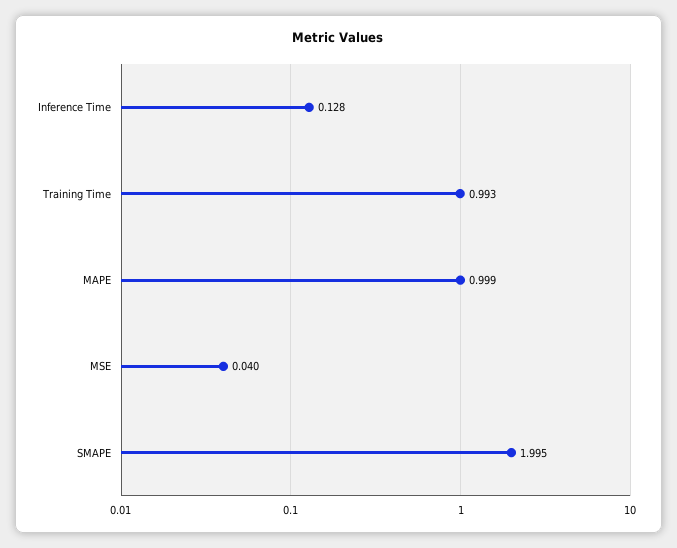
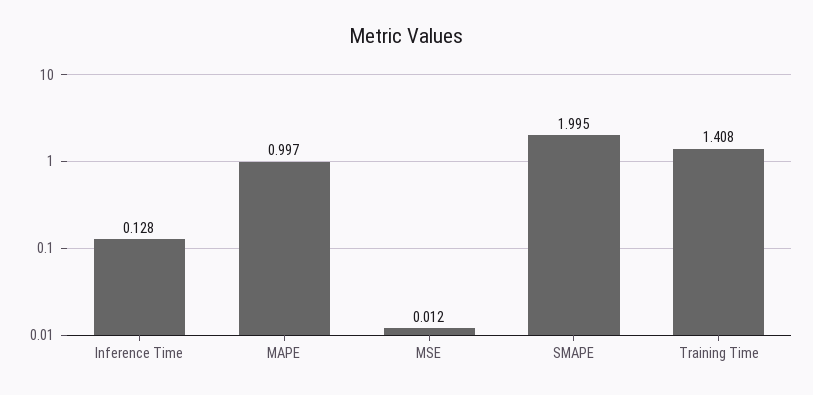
Training Time: 0.993 -> 1.408
MAPE: 0.999 -> 0.997
MSE: 0.04 -> 0.012

